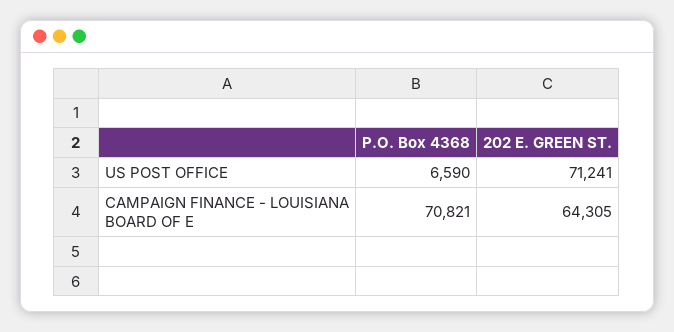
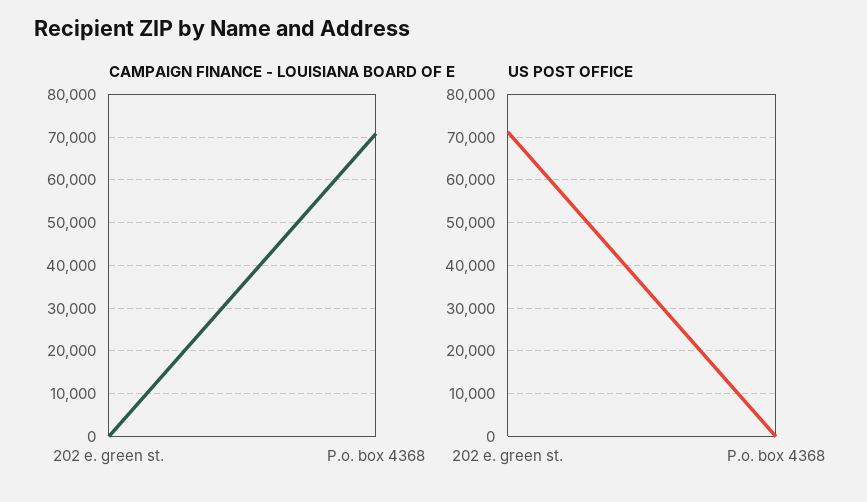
US POST OFFICE, P.O. Box 4368: 6590 -> 0
CAMPAIGN FINANCE - LOUISIANA BOARD OF E, 202 E. GREEN ST.: 64305 -> 0

